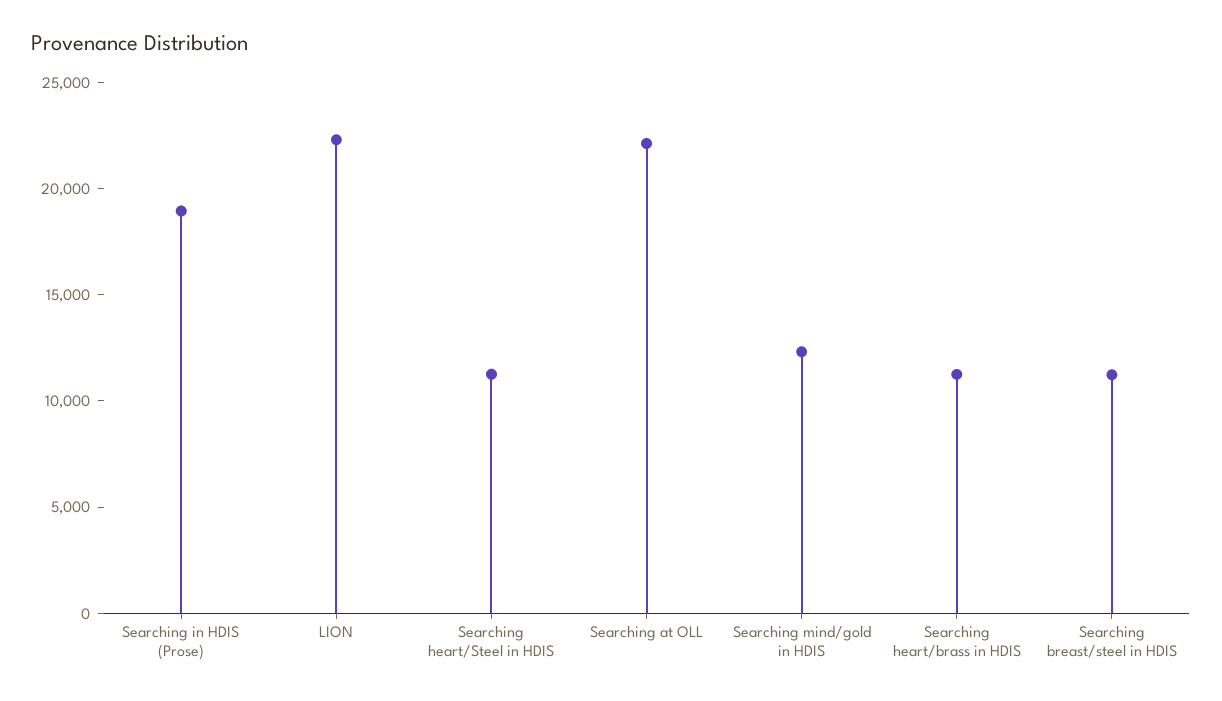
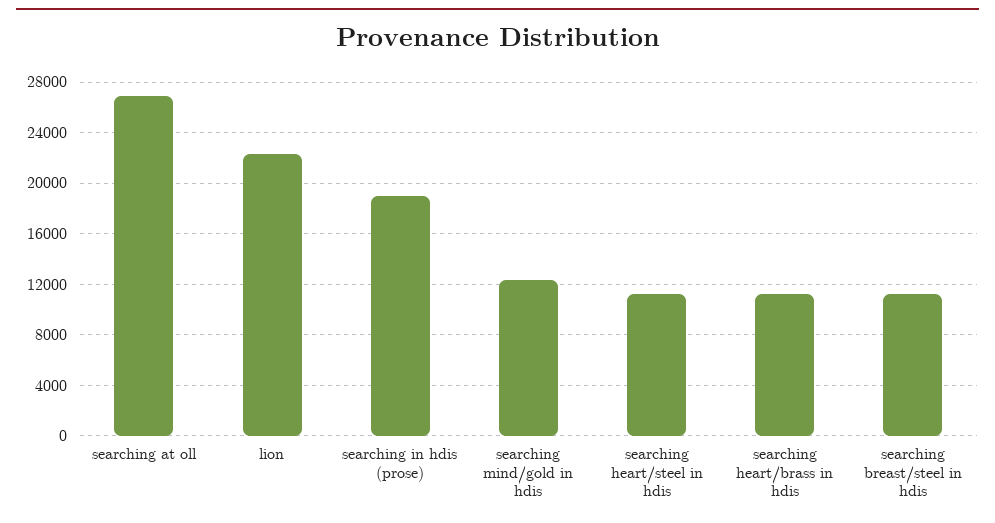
Searching at OLL: 22000 -> 27000

